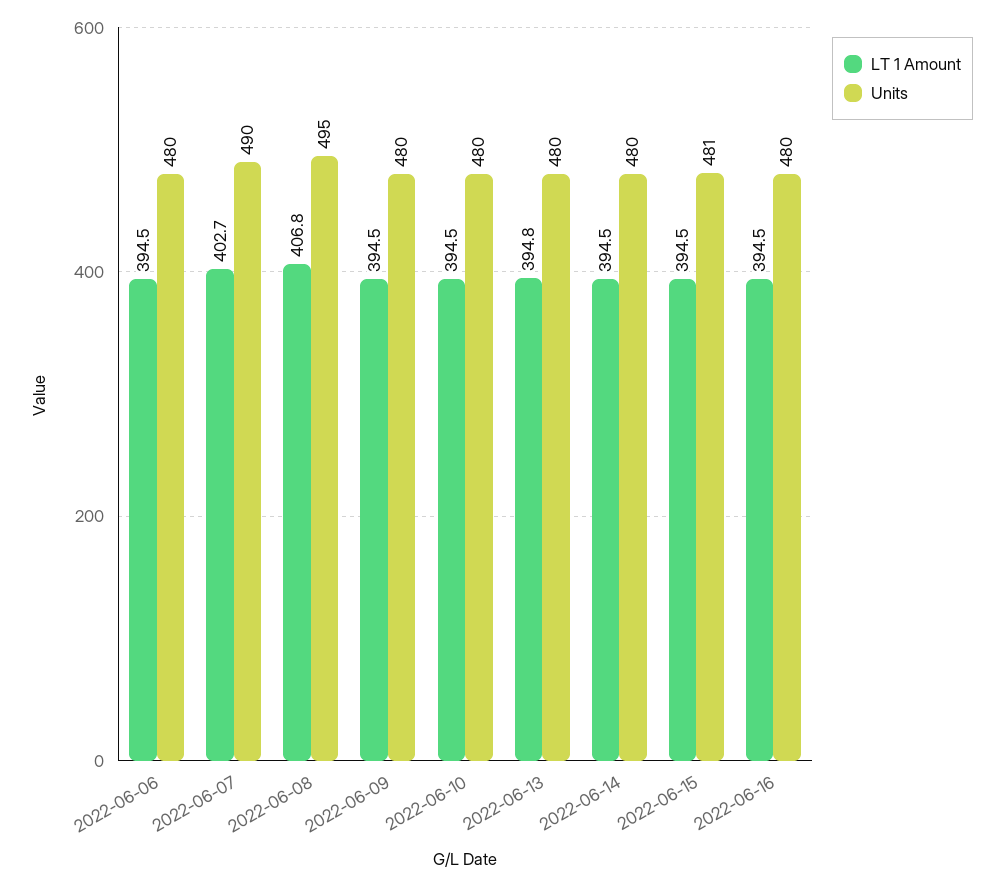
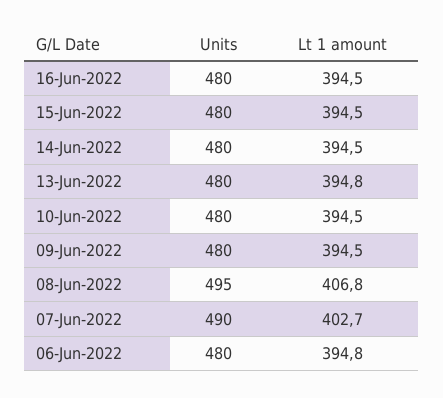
LT 1 Amount, 2022-06-06: 394.5 -> 394.8
Units, 2022-06-15: 481 -> 480

